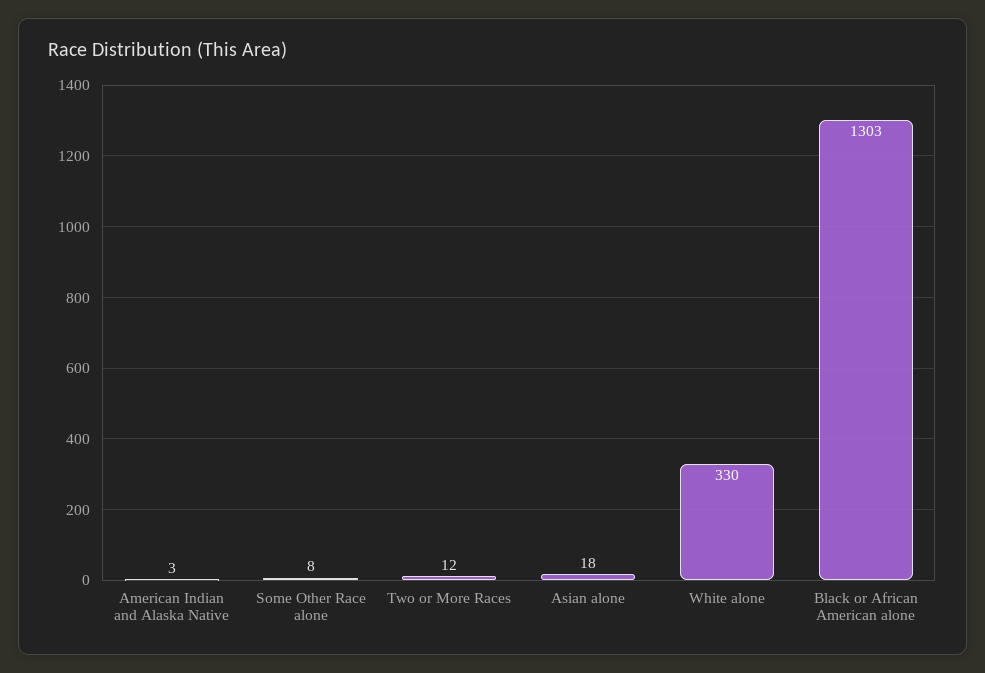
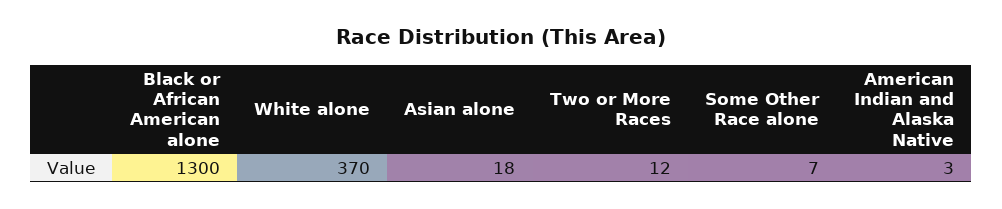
Some Other Race alone: 8 -> 7
White alone: 330 -> 370
Black or African American alone: 1303 -> 1300

